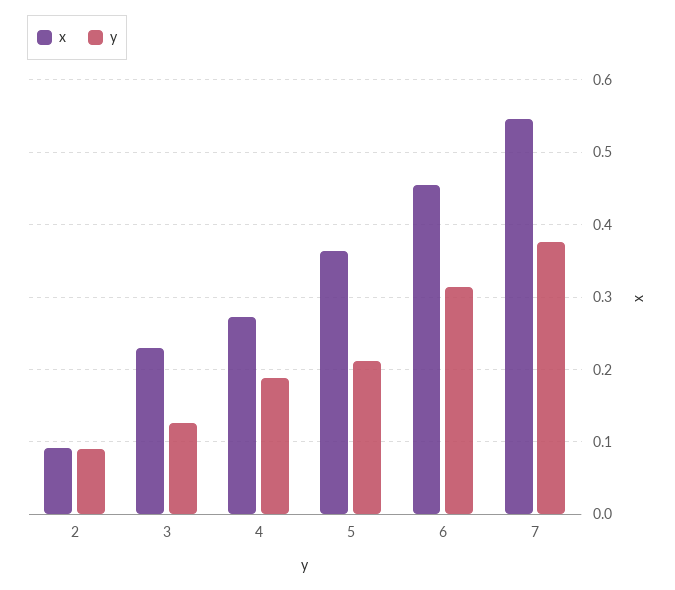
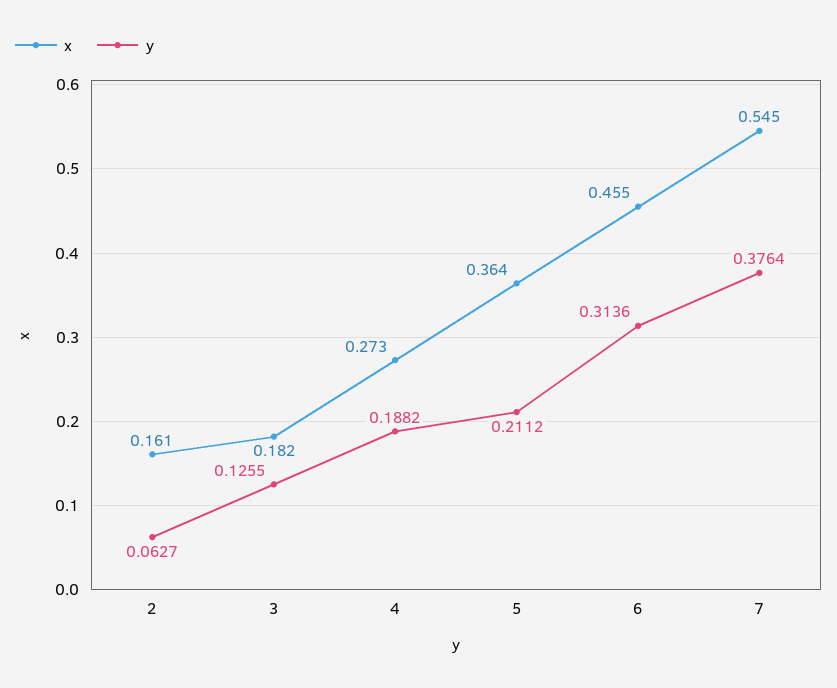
x, 2: 0.09 -> 0.161
y, 2: 0.09 -> 0.0627
x, 3: 0.23 -> 0.182

